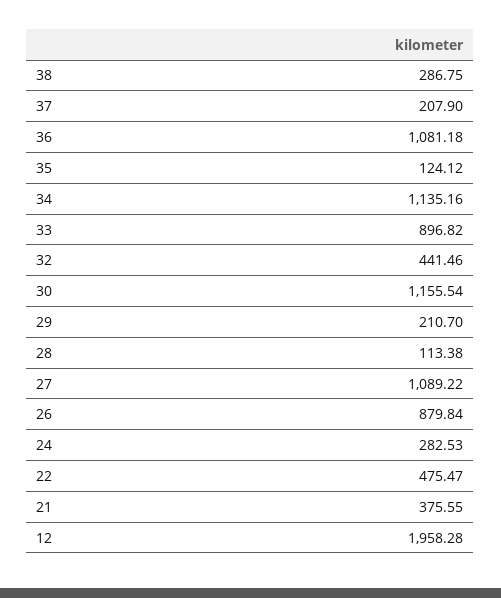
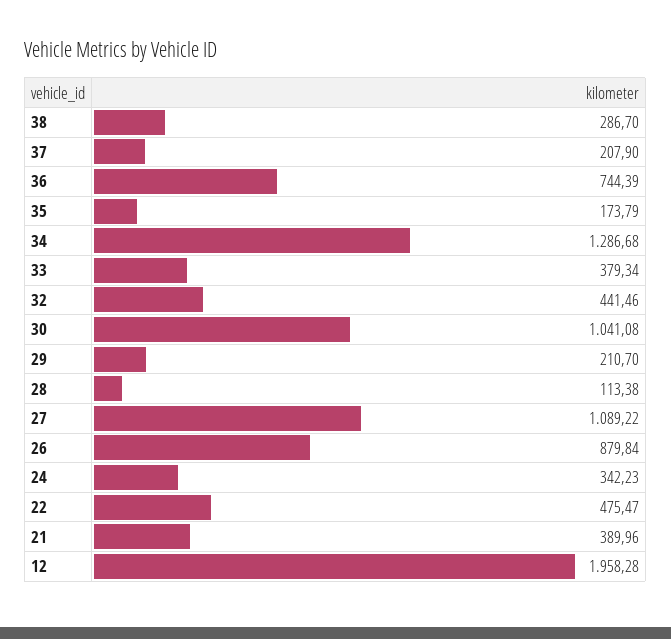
38: 286.75 -> 286.7
36: 1081.18 -> 744.39
35: 124.12 -> 173.79
34: 1135.16 -> 1286.68
33: 896.82 -> 379.34
30: 1155.54 -> 1041.08
24: 282.53 -> 342.23
21: 375.55 -> 389.96

